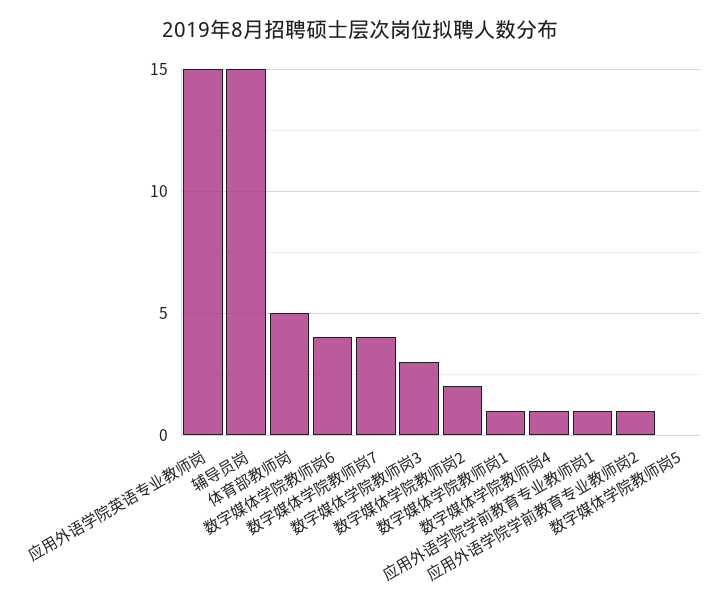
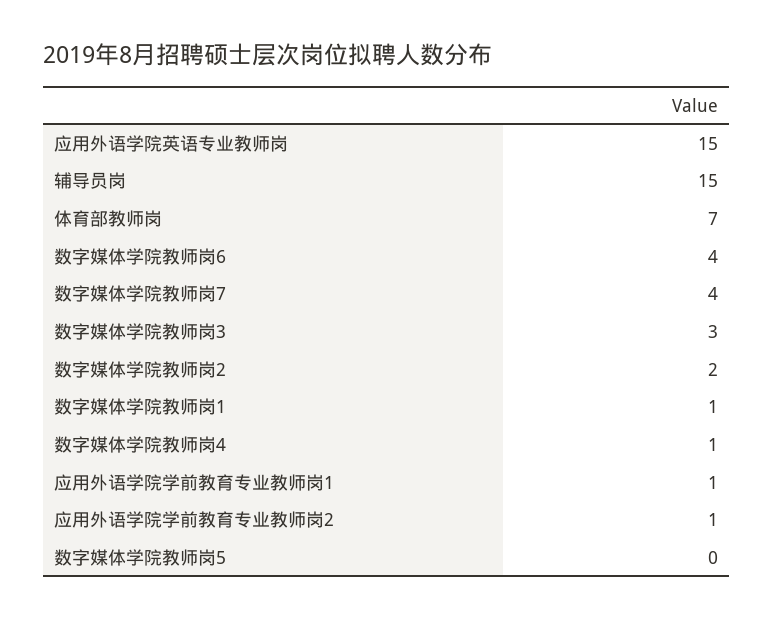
体育部教师岗: 5 -> 7

